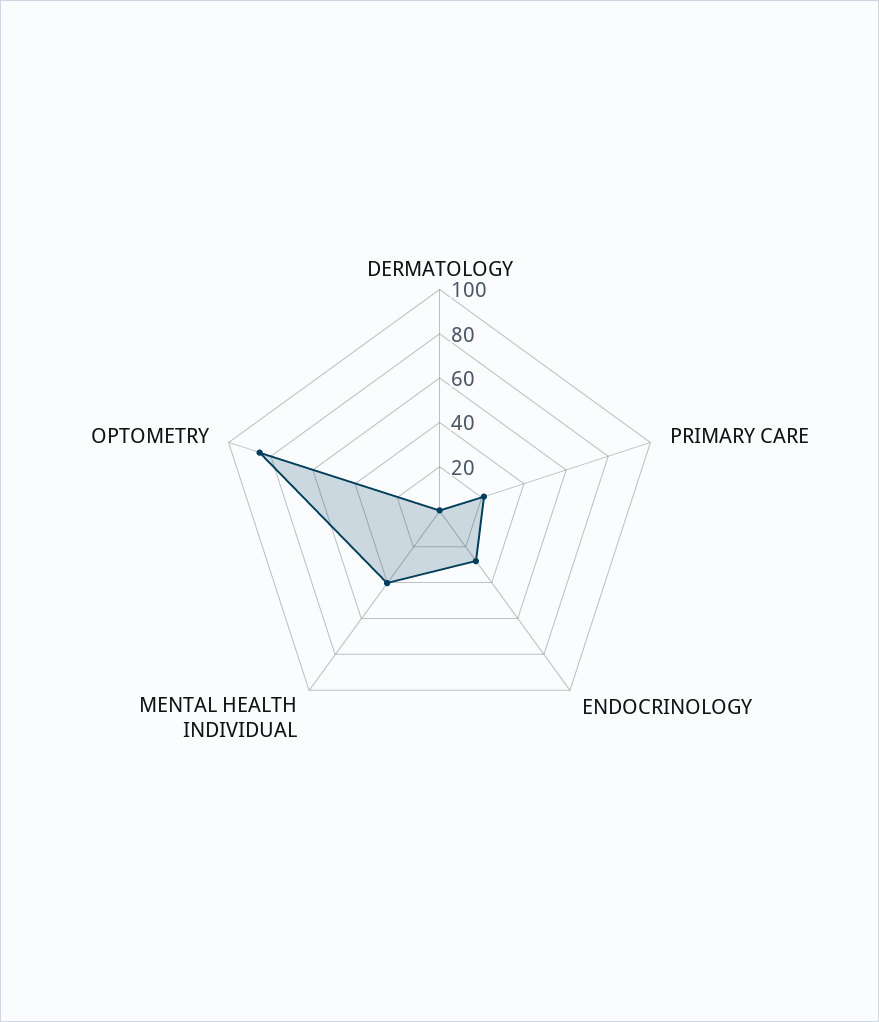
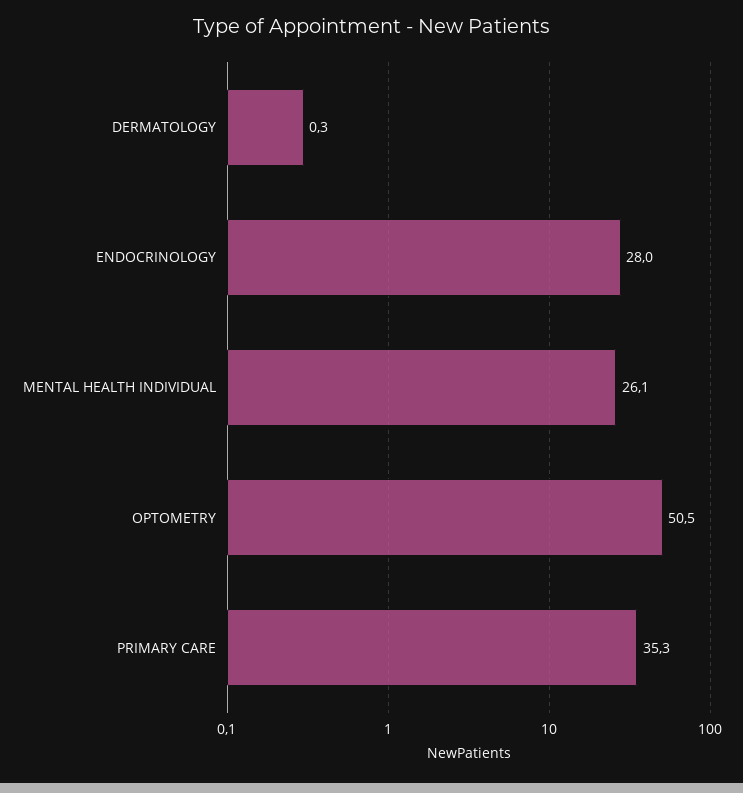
PRIMARY CARE: 20 -> 35.3
MENTAL HEALTH INDIVIDUAL: 40 -> 26.1
OPTOMETRY: 85 -> 50.5

